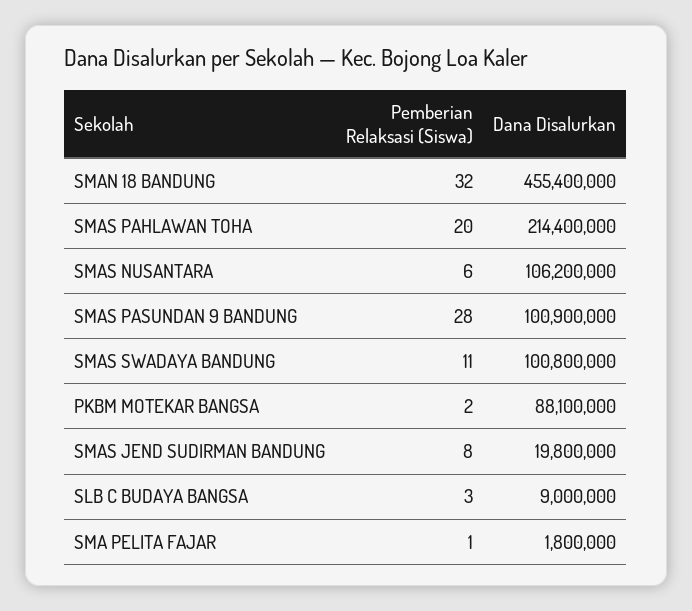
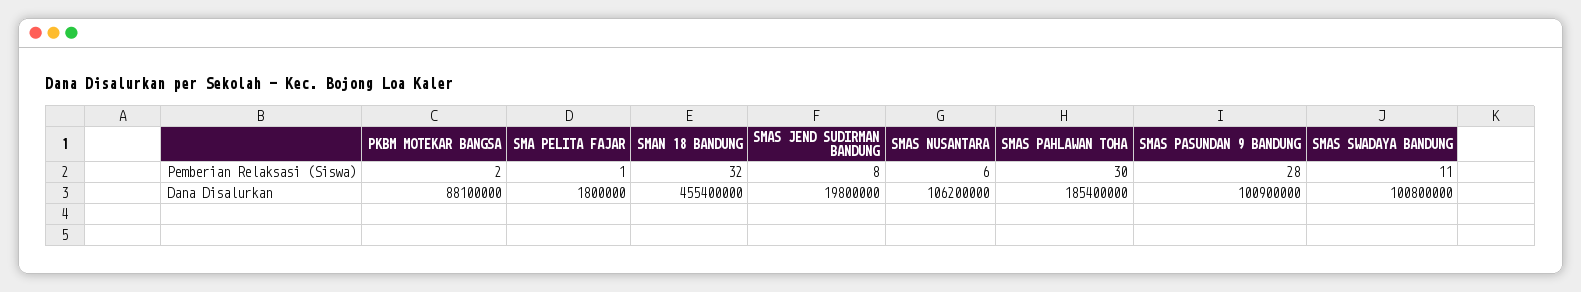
Pemberian Relaksasi (Siswa), SMAS PAHLAWAN TOHA: 20 -> 30
Dana Disalurkan, SMAS PAHLAWAN TOHA: 214400000 -> 185400000
Pemberian Relaksasi (Siswa), SLB C BUDAYA BANGSA: 3 -> none
Dana Disalurkan, SLB C BUDAYA BANGSA: 9000000 -> none

